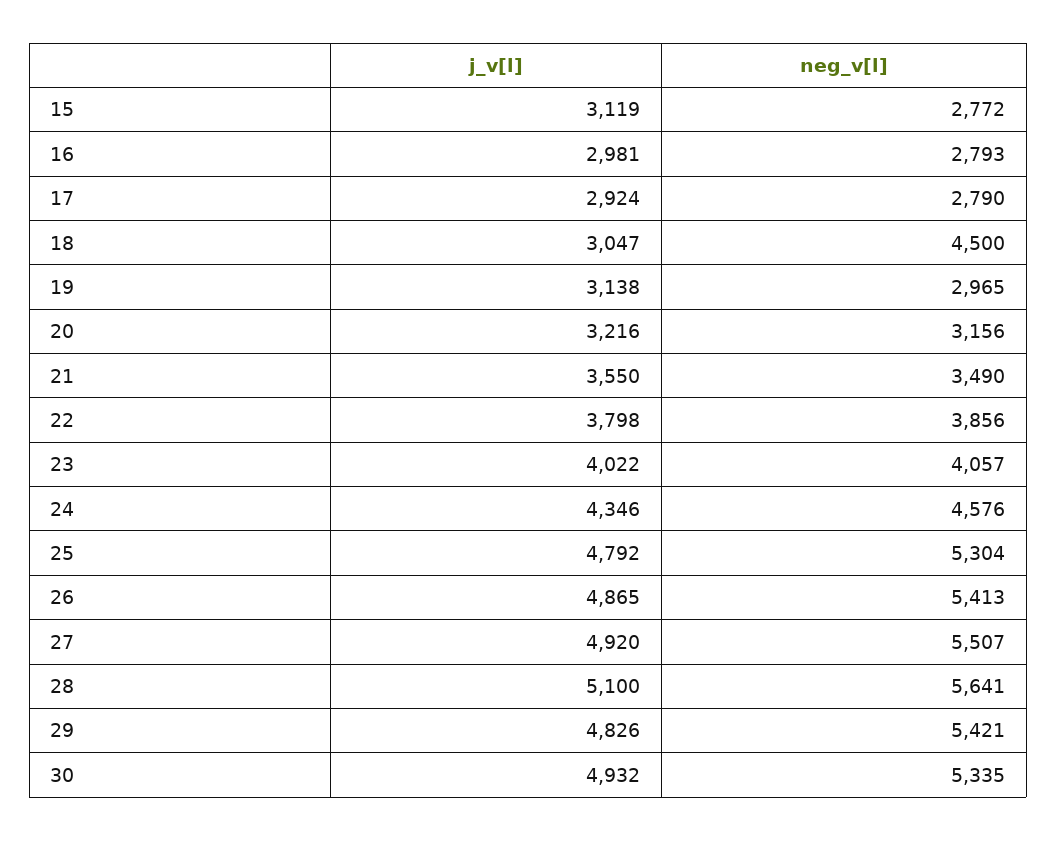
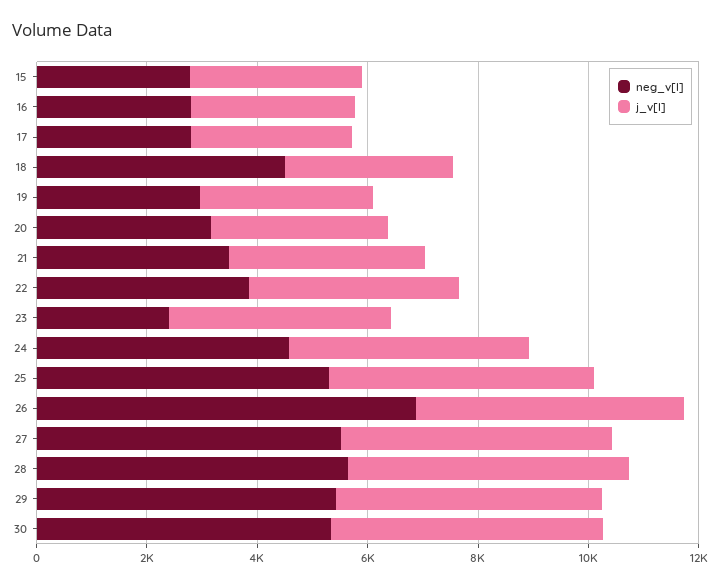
neg_v[l], 23: 4057 -> 2500
neg_v[l], 26: 5413 -> 7000

